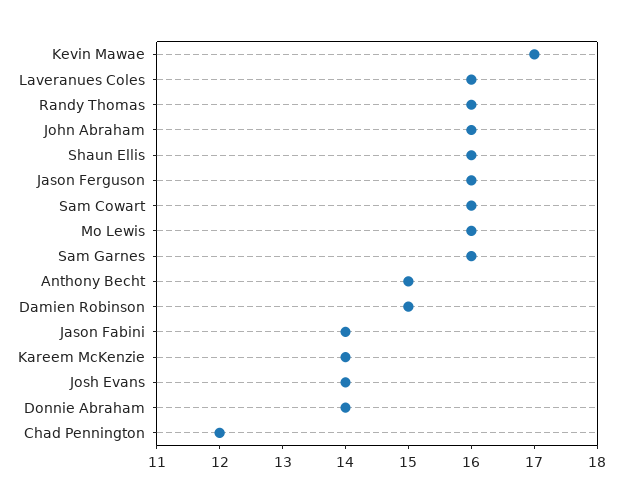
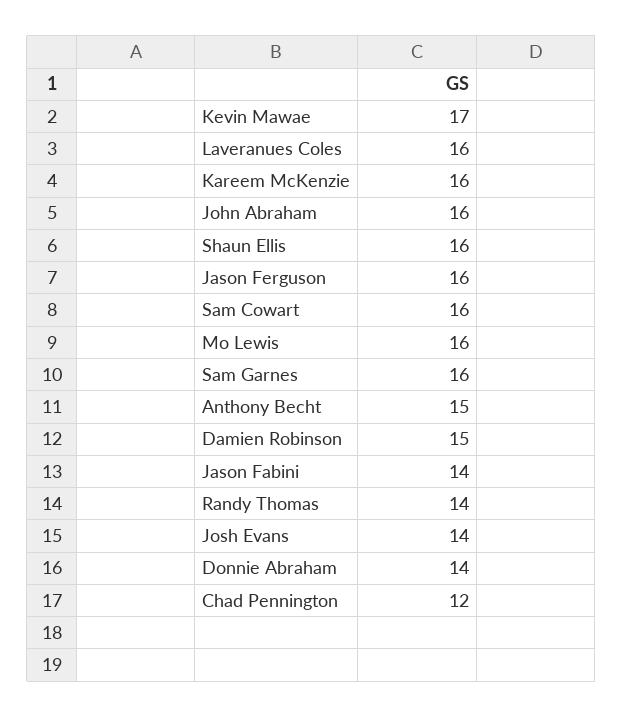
Randy Thomas: 16 -> 14
Kareem McKenzie: 14 -> 16

